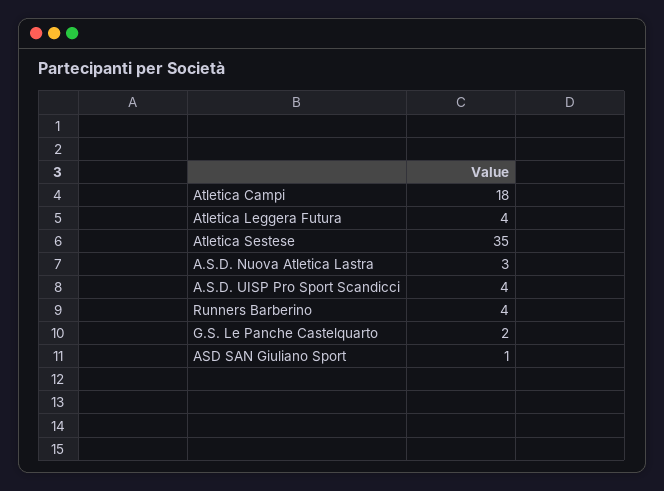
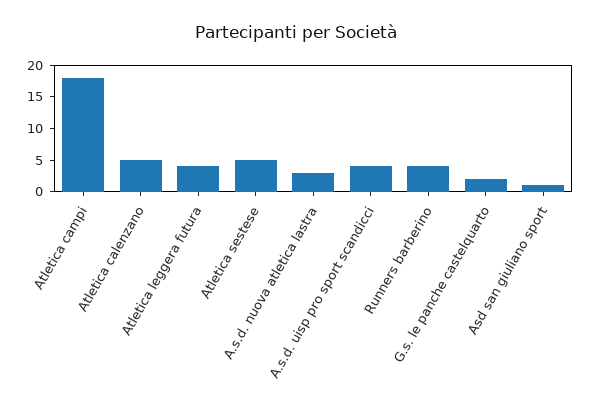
Atletica Sestese: 35 -> 5
Atletica calenzano: none -> 5

